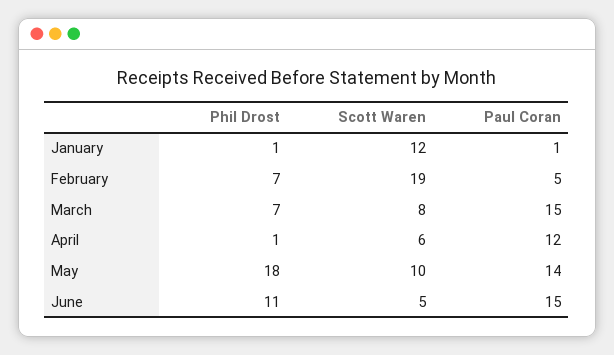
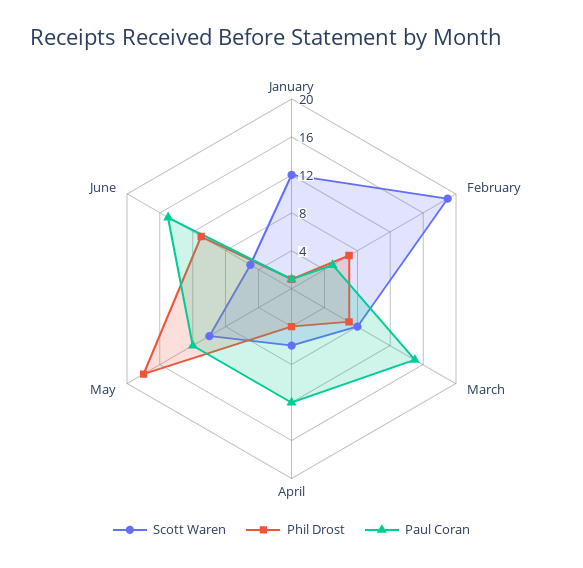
Phil Drost, April: 1 -> 4
Paul Coran, May: 14 -> 12

